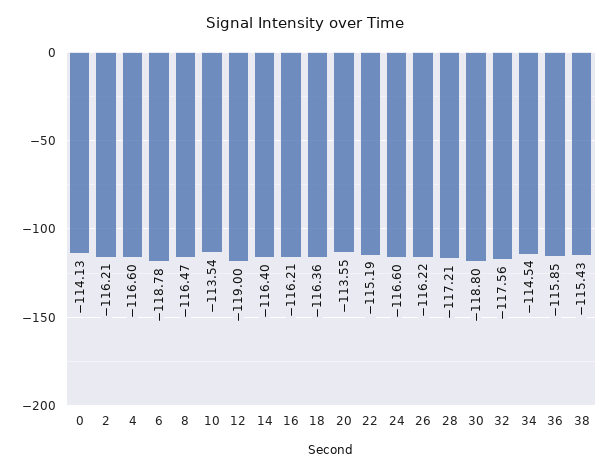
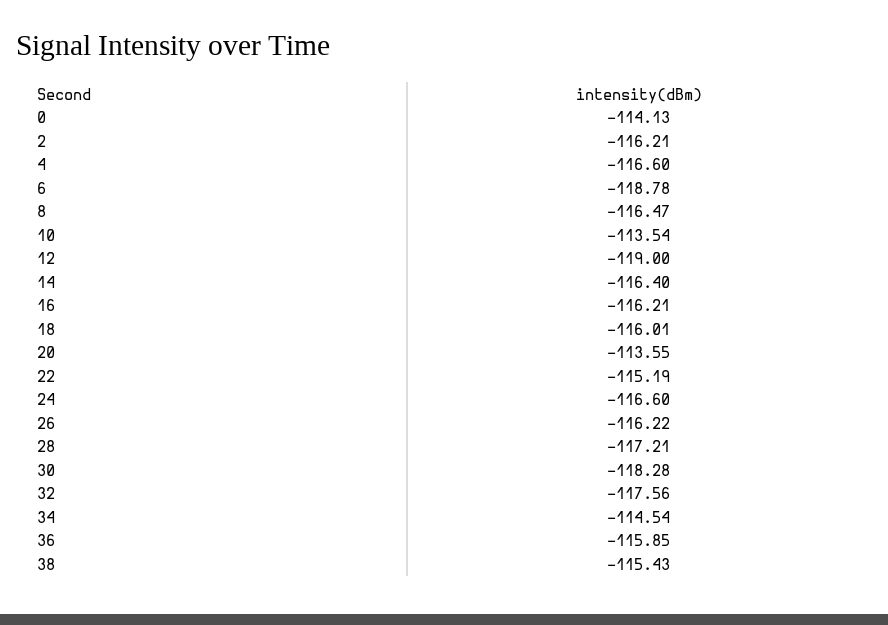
18: -116.36 -> -116.01
30: -118.8 -> -118.28

